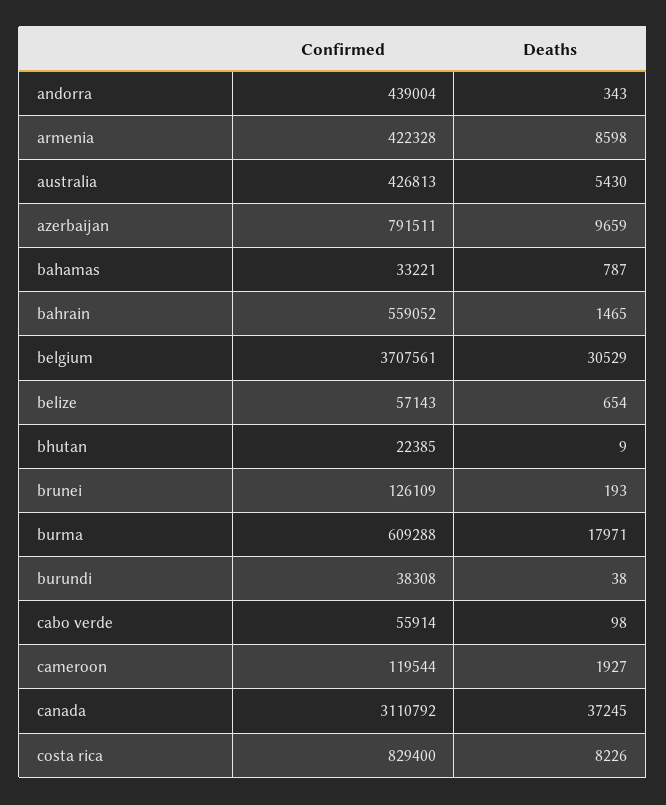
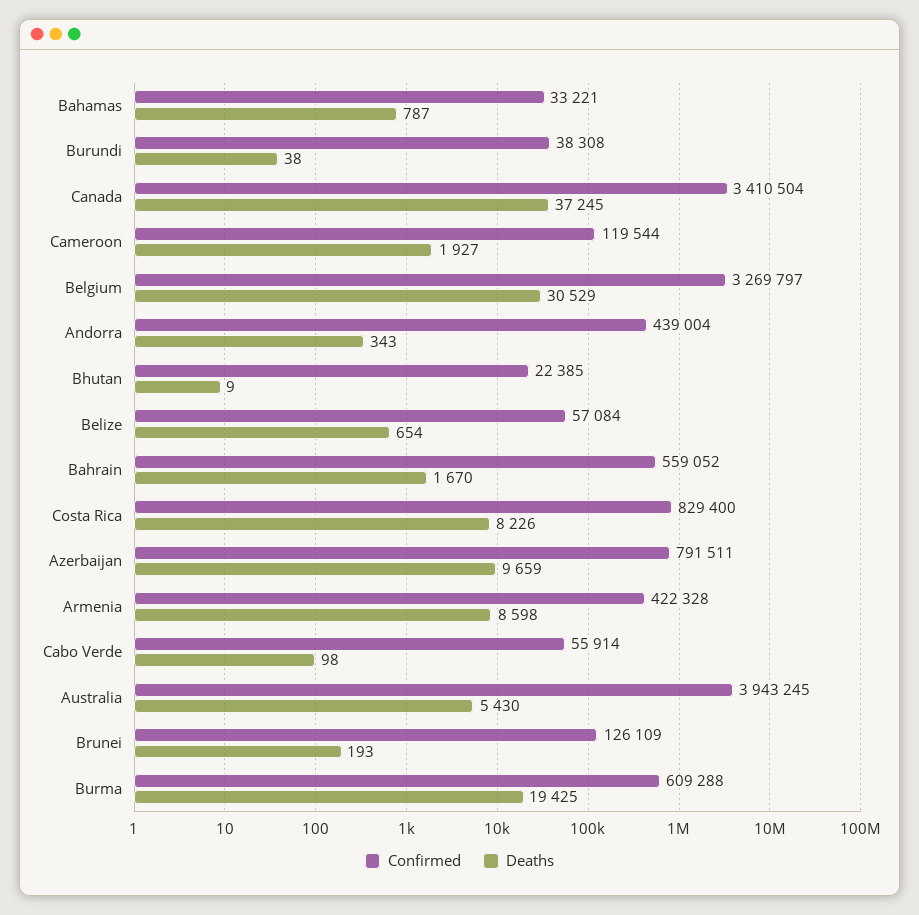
Confirmed, australia: 426813 -> 3943245
Deaths, bahrain: 1465 -> 1670
Confirmed, belgium: 3707561 -> 3269797
Confirmed, belize: 57143 -> 57084
Deaths, burma: 17971 -> 19425
Confirmed, canada: 3110792 -> 3410504

